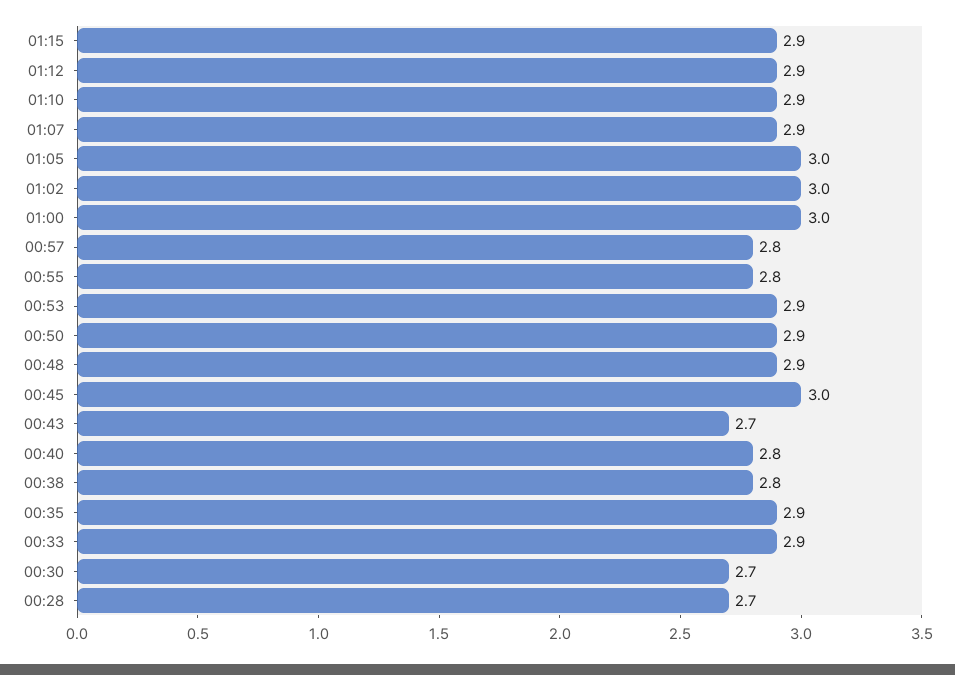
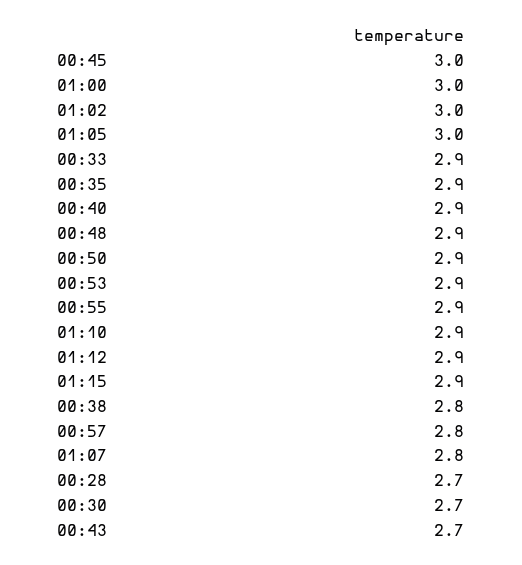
01:07: 2.9 -> 2.8
00:55: 2.8 -> 2.9
00:40: 2.8 -> 2.9

